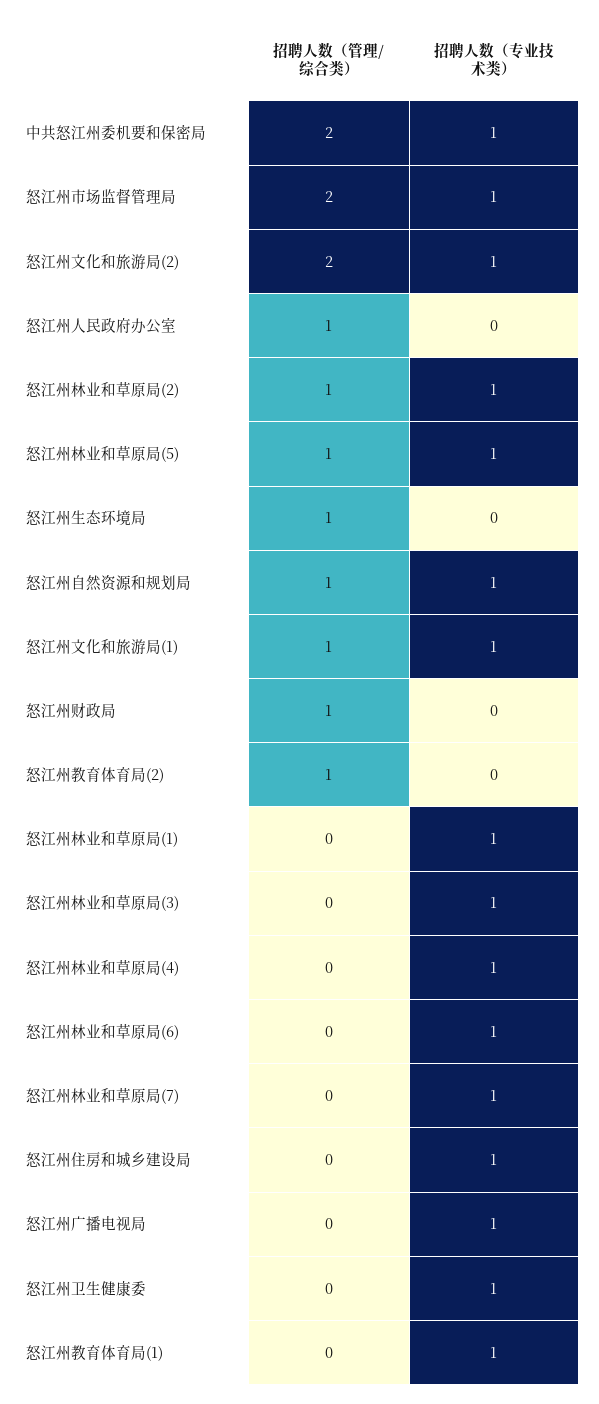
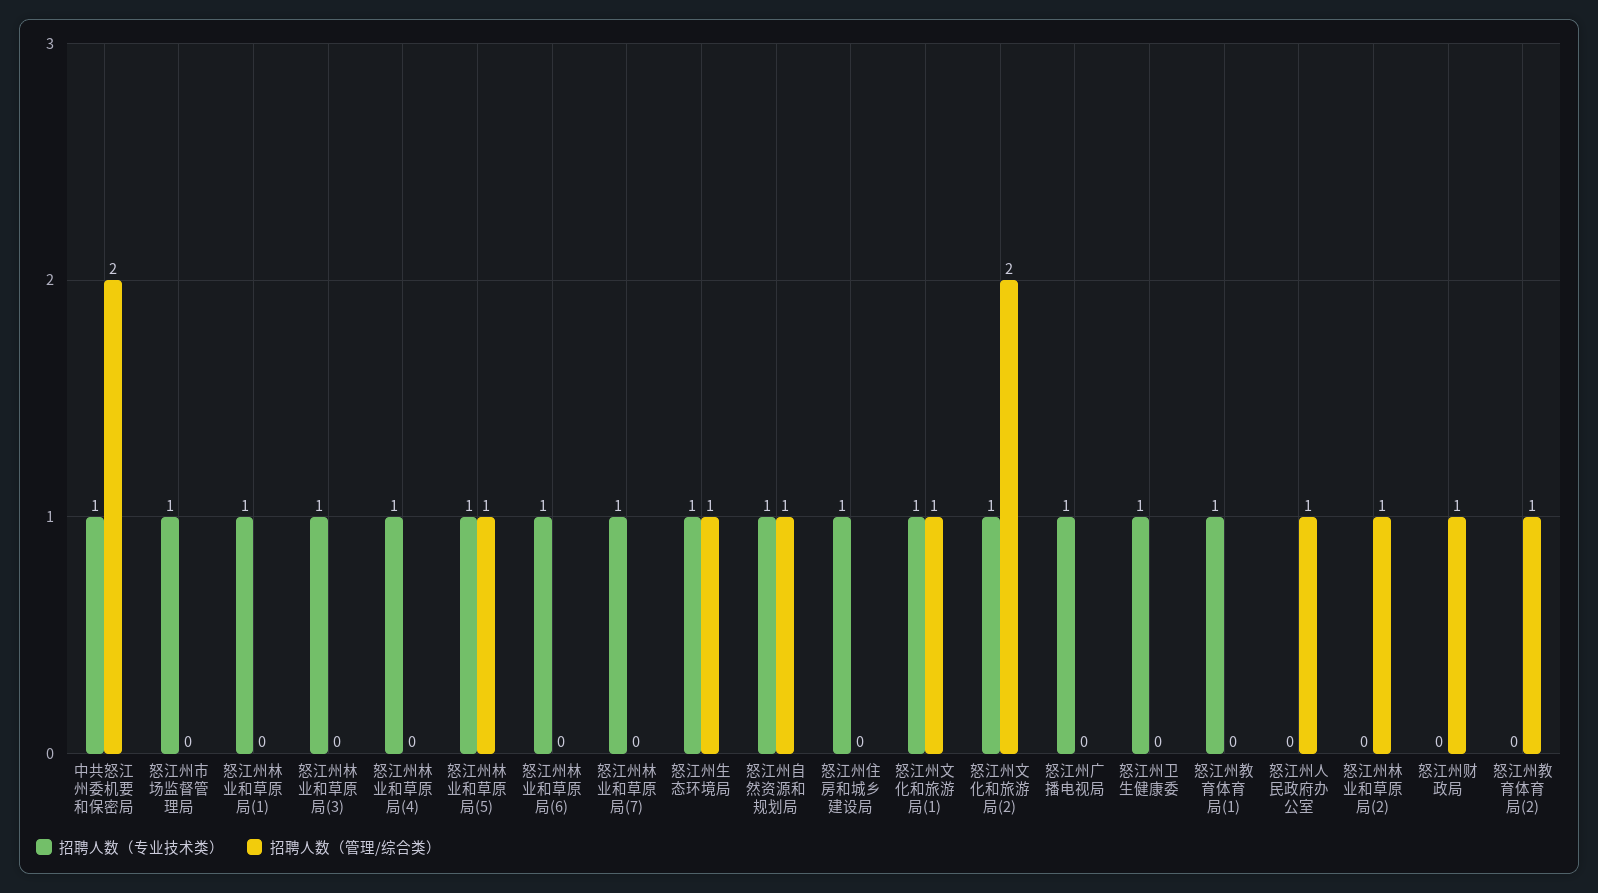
招聘人数（管理/综合类）, 怒江州市场监督管理局: 2 -> 0
招聘人数（专业技术类）, 怒江州林业和草原局(2): 1 -> 0
招聘人数（专业技术类）, 怒江州生态环境局: 0 -> 1

